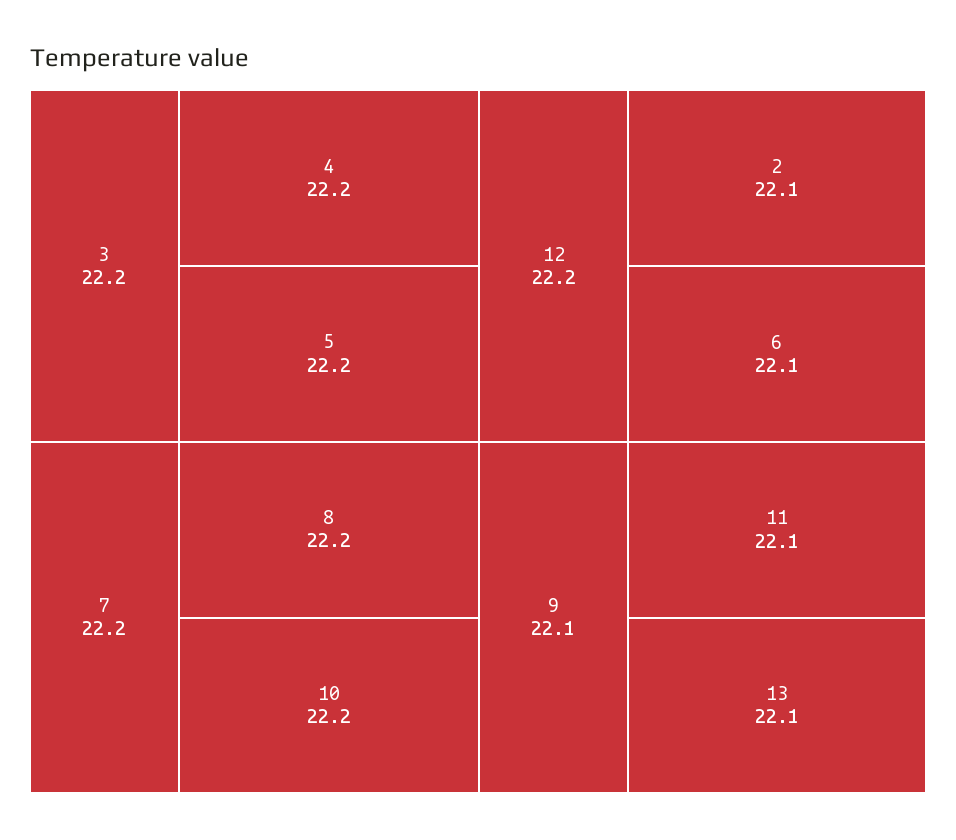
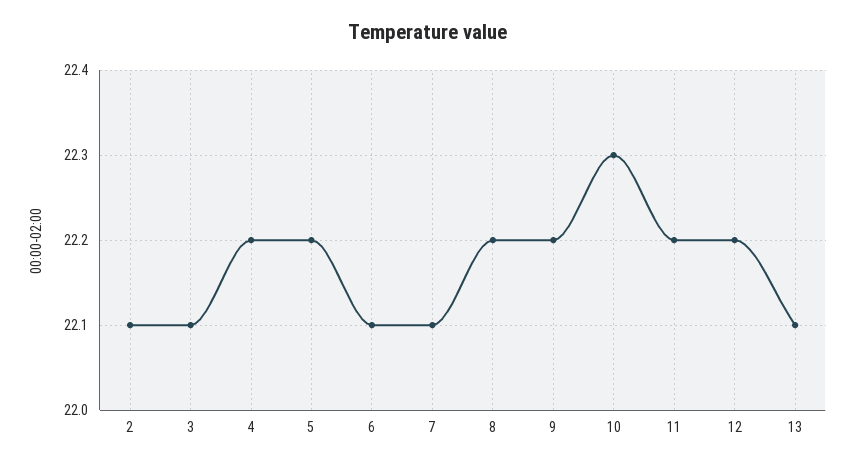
3: 22.2 -> 22.1
7: 22.2 -> 22.1
10: 22.2 -> 22.3
9: 22.1 -> 22.2
11: 22.1 -> 22.2

